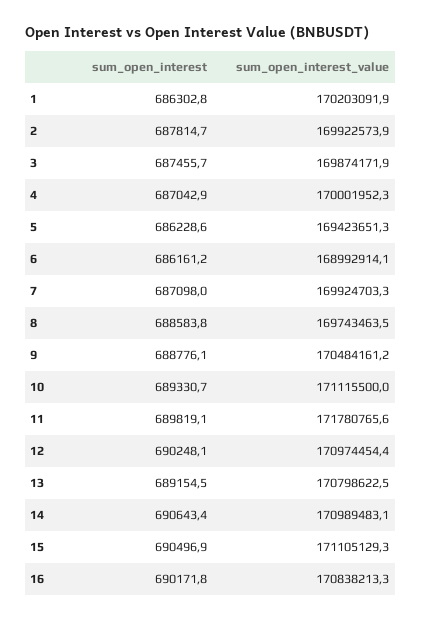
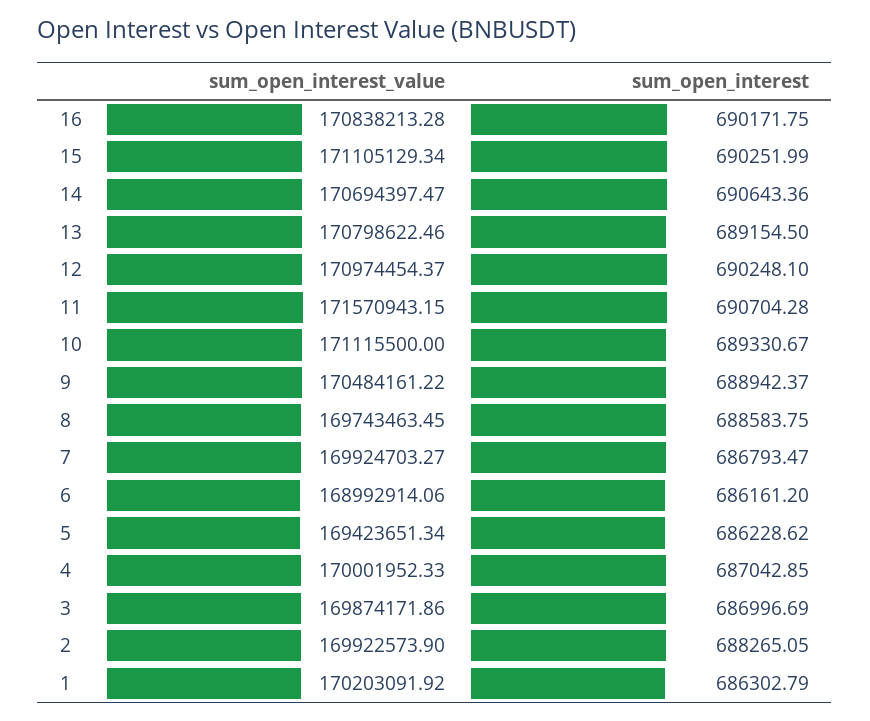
sum_open_interest, 2: 687814.7 -> 688265.05
sum_open_interest, 3: 687455.7 -> 686996.69
sum_open_interest, 7: 687098 -> 686793.47
sum_open_interest, 9: 688776.1 -> 688942.37
sum_open_interest, 11: 689819.1 -> 690704.28
sum_open_interest_value, 11: 171780765.6 -> 171570943.15
sum_open_interest_value, 14: 170989483.1 -> 170694397.47
sum_open_interest, 15: 690496.9 -> 690251.99

